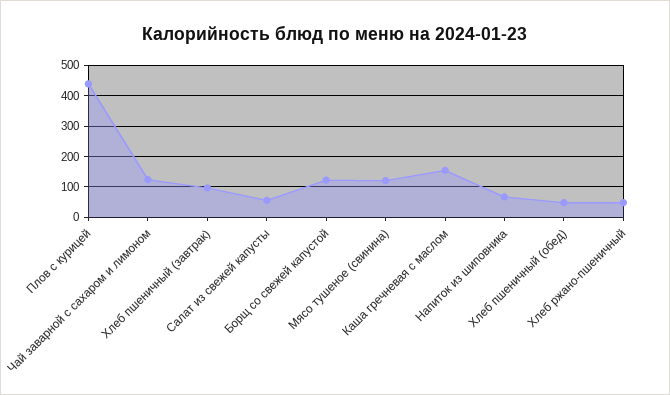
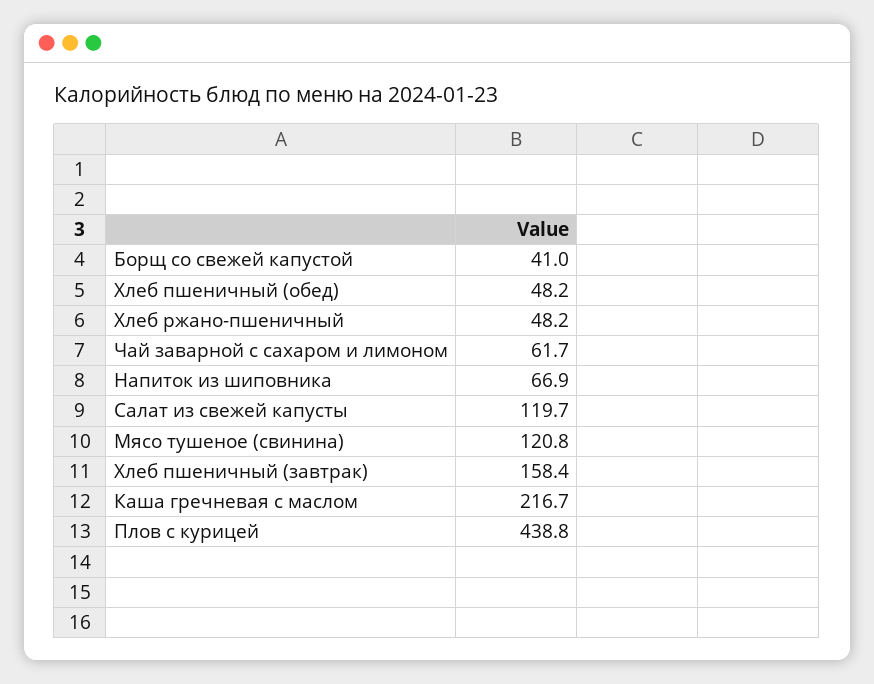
Чай заварной с сахаром и лимоном: 120 -> 61.7
Хлеб пшеничный (завтрак): 100 -> 158.4
Салат из свежей капусты: 60 -> 119.7
Борщ со свежей капустой: 120 -> 41
Каша гречневая с маслом: 160 -> 216.7

